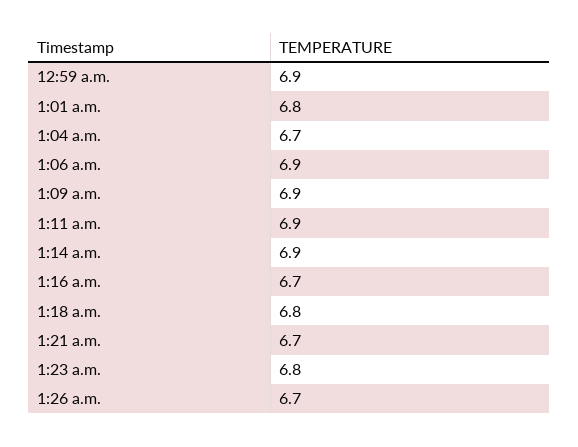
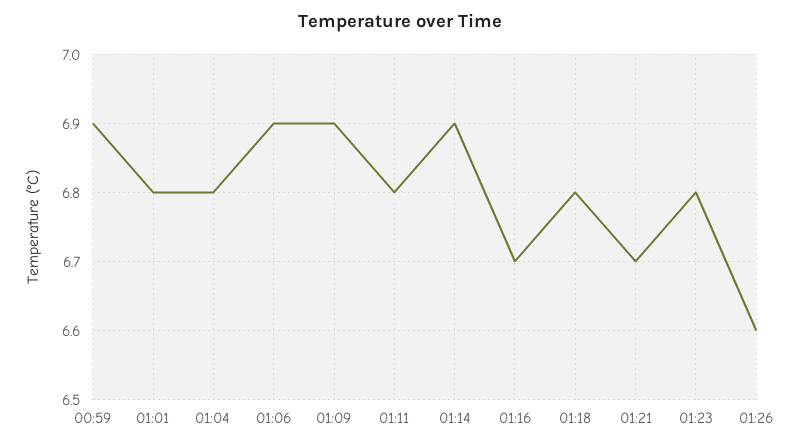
1:04 a.m.: 6.7 -> 6.8
1:11 a.m.: 6.9 -> 6.8
1:26 a.m.: 6.7 -> 6.6

